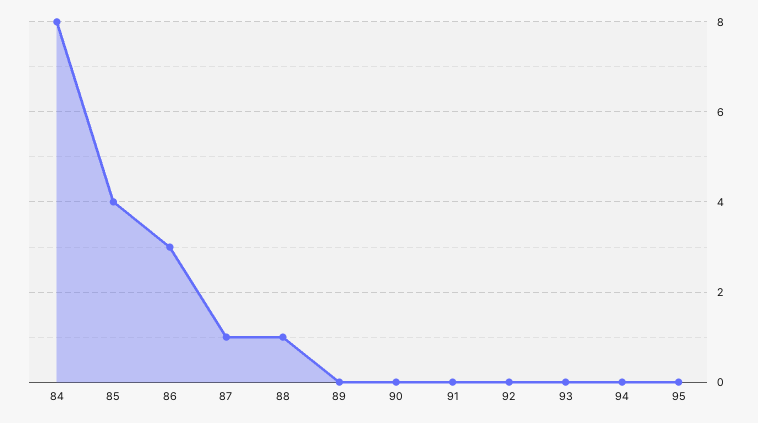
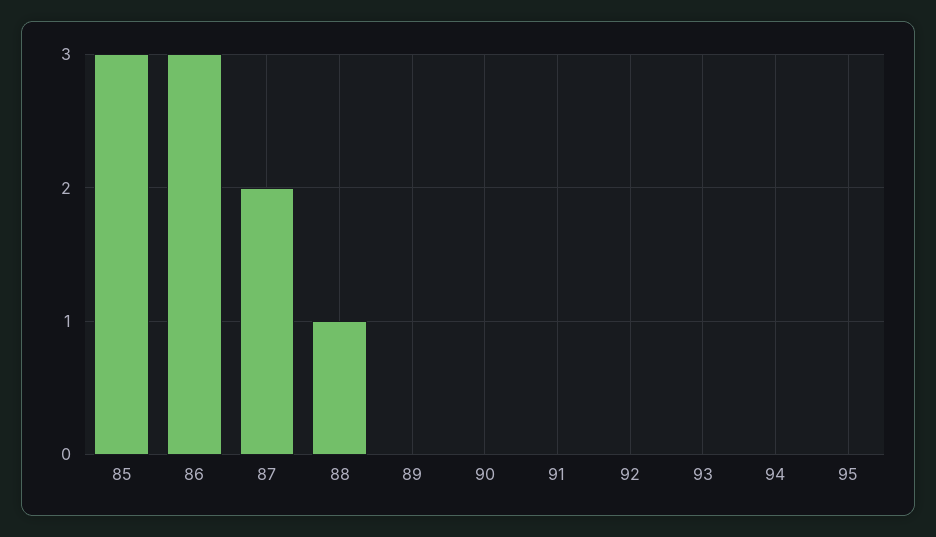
84: 8 -> none
85: 4 -> 3
87: 1 -> 2

